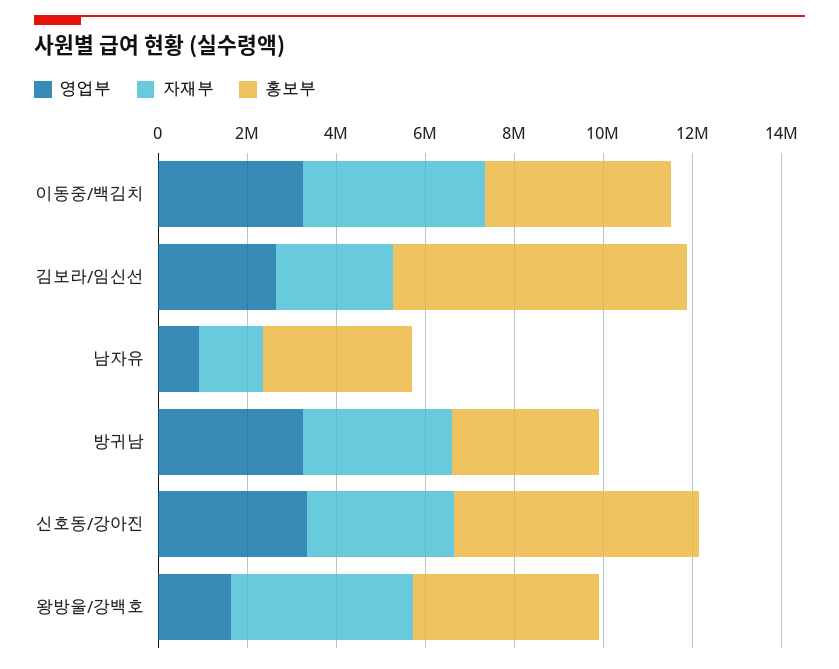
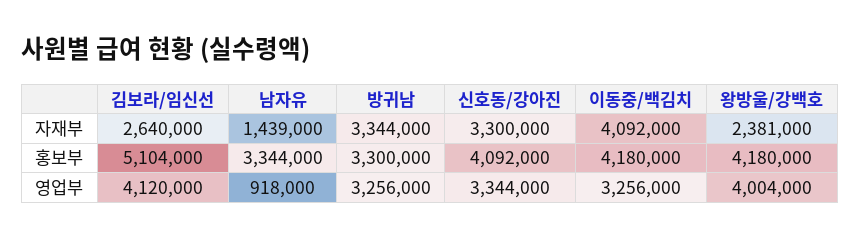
영업부, 김보라/임신선: 2500000 -> 4120000
홍보부, 김보라/임신선: 6500000 -> 5104000
홍보부, 신호동/강아진: 5500000 -> 4092000
영업부, 왕방울/강백호: 1500000 -> 4004000
자재부, 왕방울/강백호: 4000000 -> 2381000

